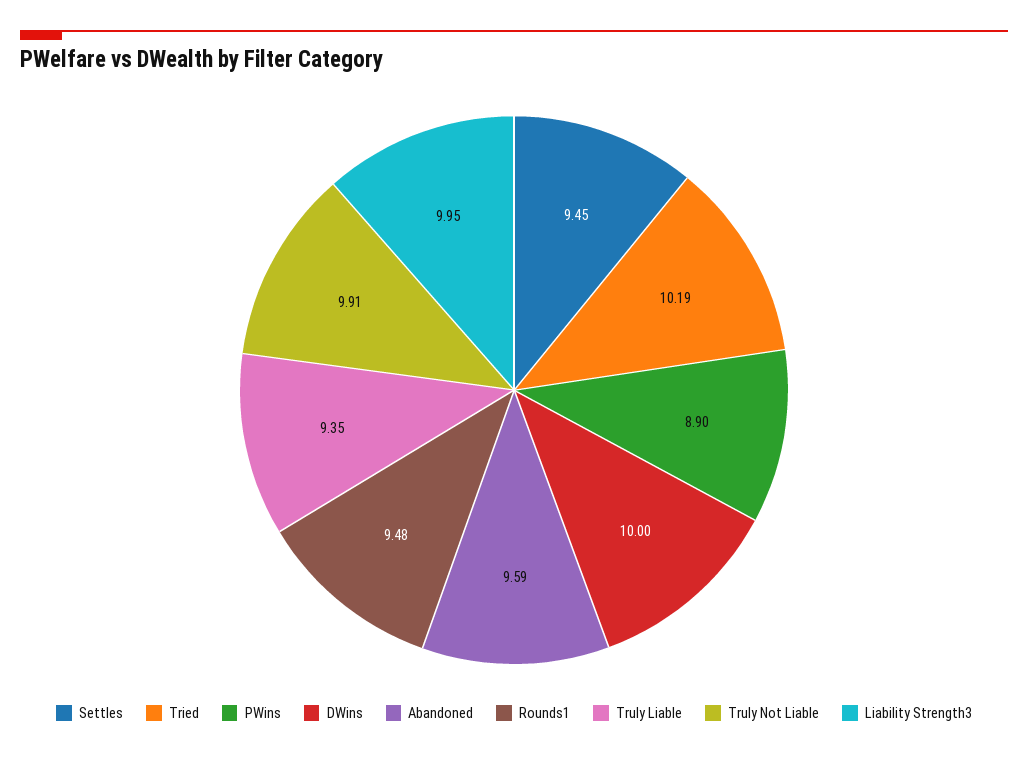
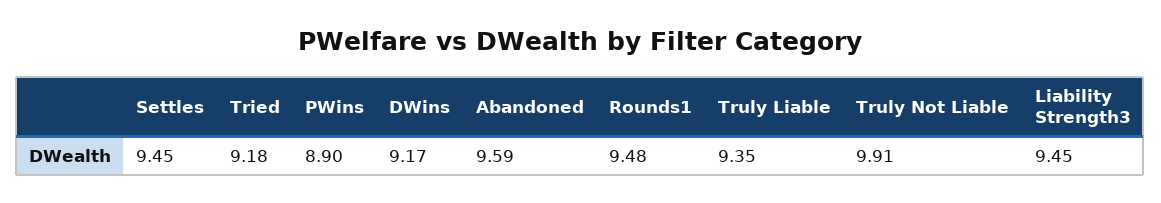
Tried: 10.19 -> 9.18
DWins: 10 -> 9.17
Liability Strength3: 9.95 -> 9.45

